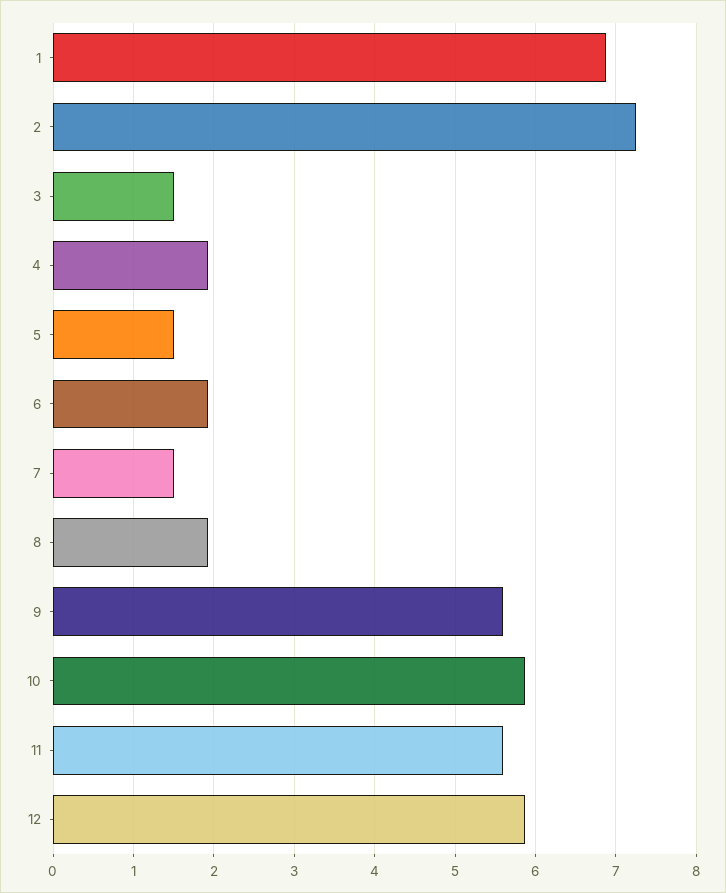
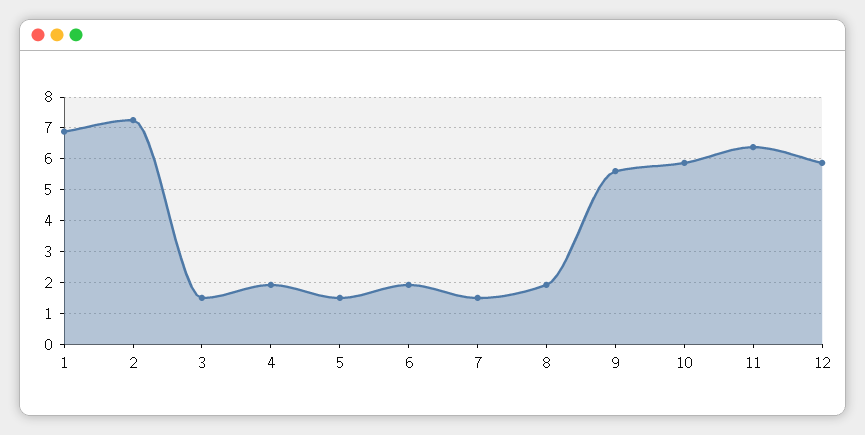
11: 5.6 -> 6.4

